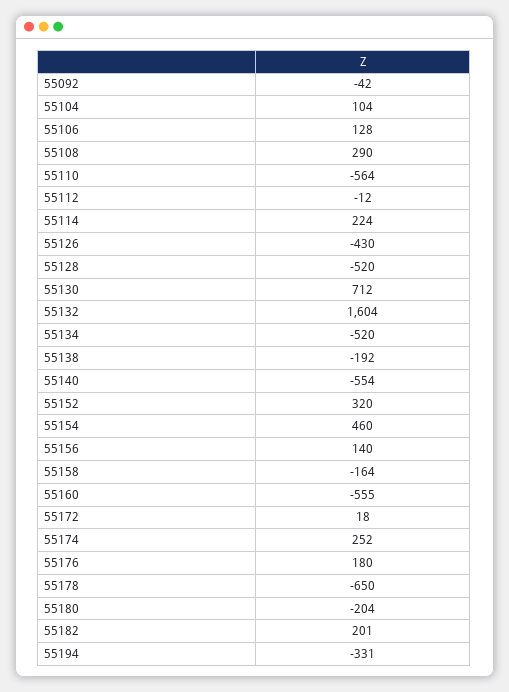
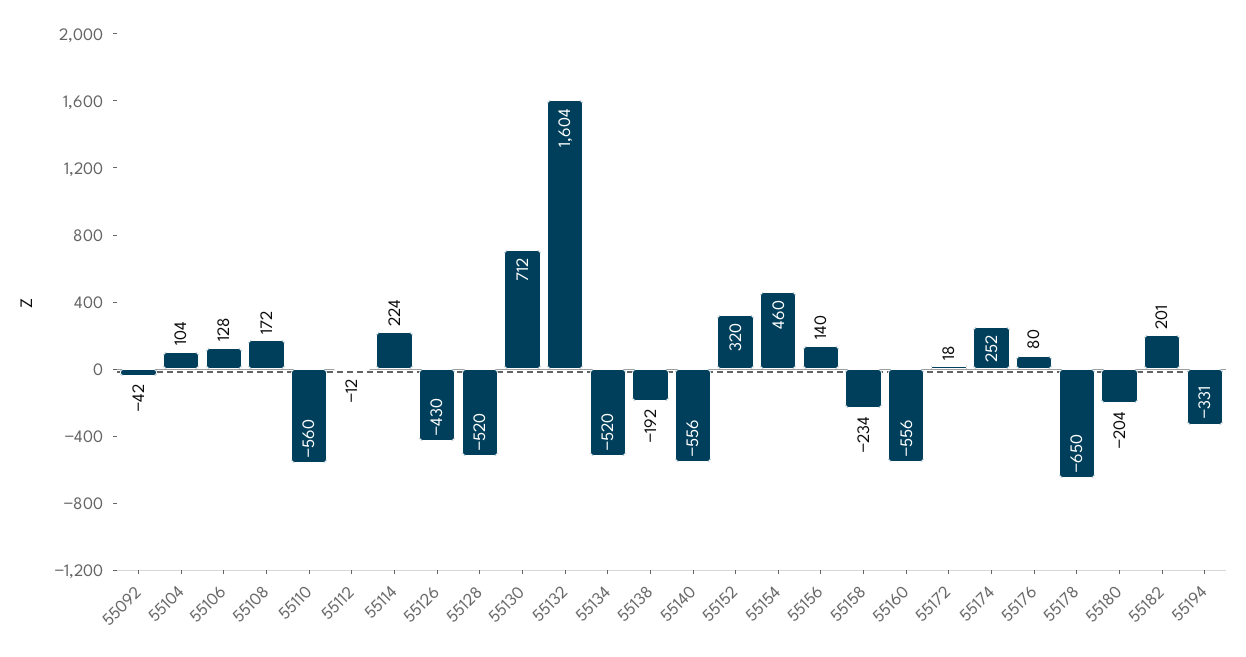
55108: 290 -> 172
55110: -564 -> -560
55140: -554 -> -556
55158: -164 -> -234
55160: -555 -> -556
55176: 180 -> 80

